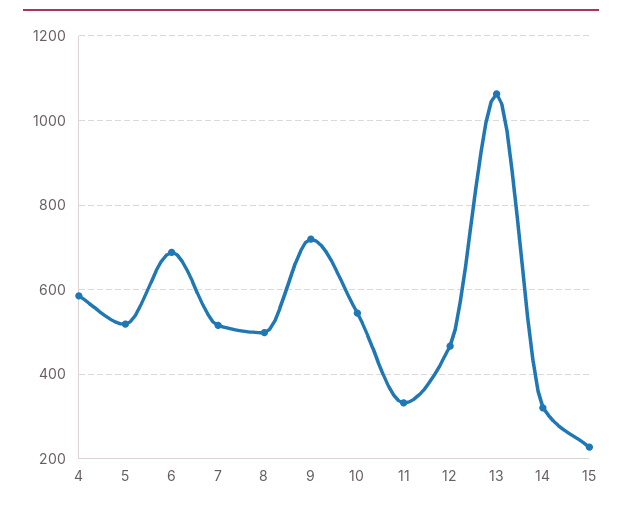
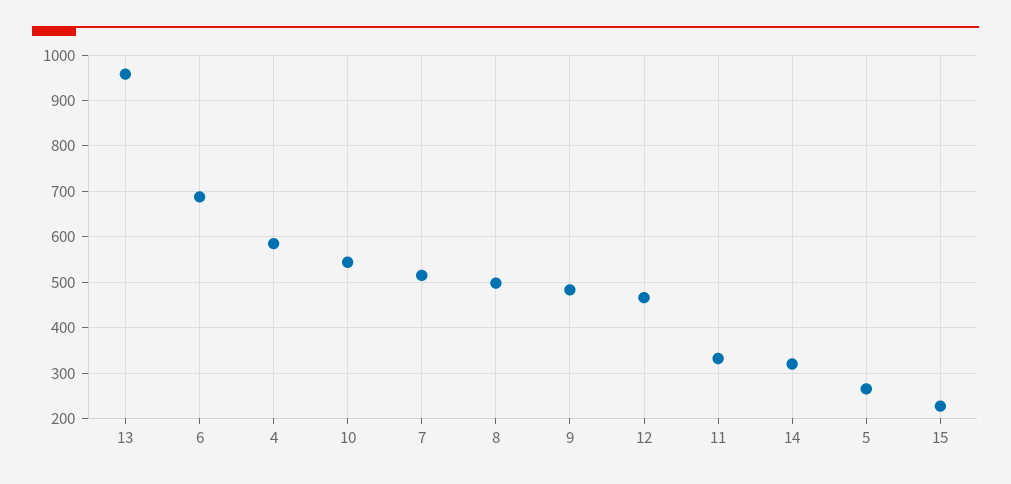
5: 520 -> 260
9: 720 -> 480
13: 1060 -> 960

